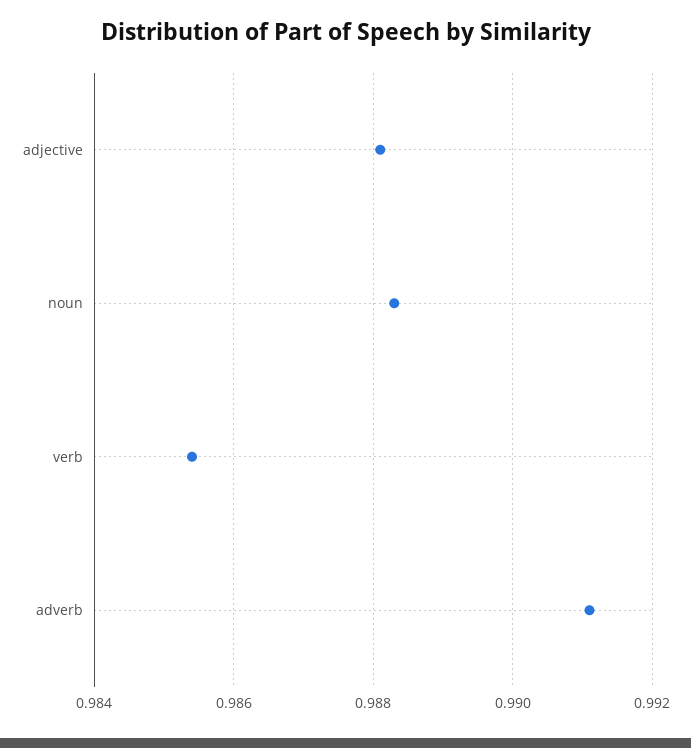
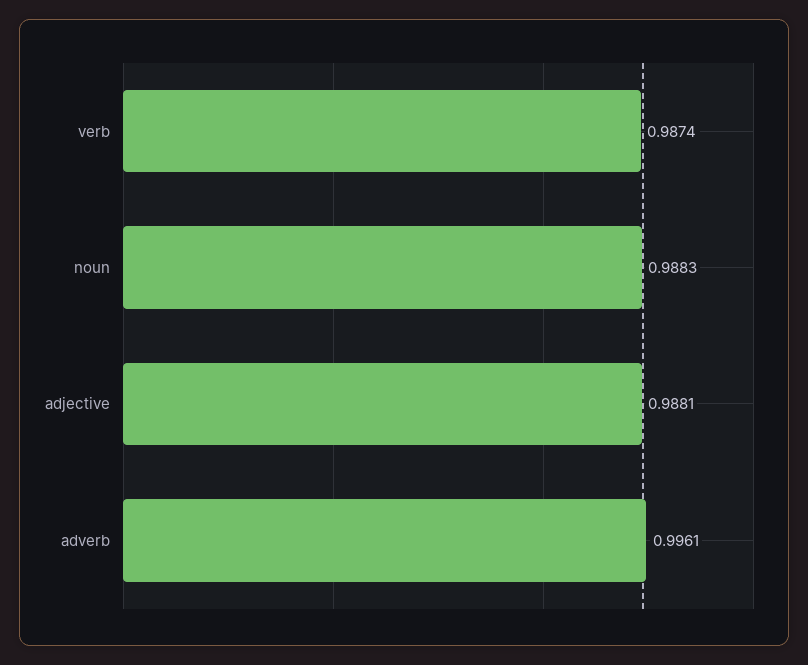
verb: 0.9855 -> 0.9874
adverb: 0.991 -> 0.9961

